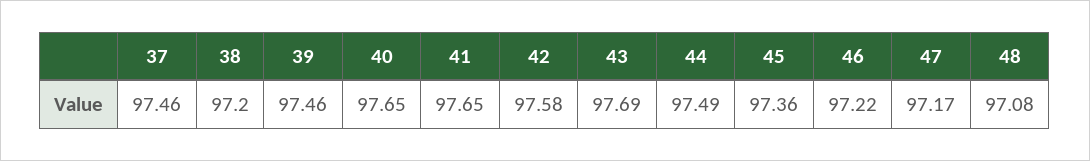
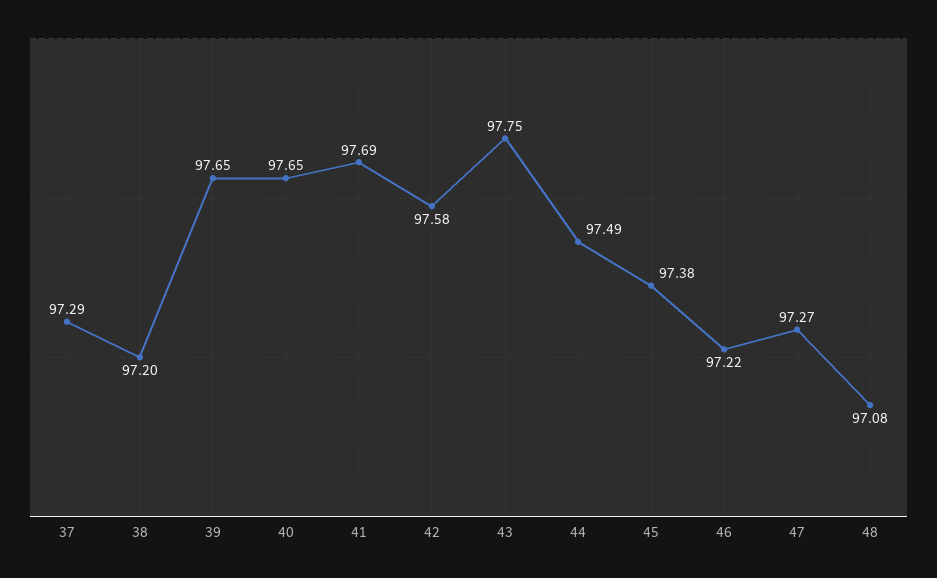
37: 97.46 -> 97.29
39: 97.46 -> 97.65
41: 97.65 -> 97.69
43: 97.69 -> 97.75
45: 97.36 -> 97.38
47: 97.17 -> 97.27

